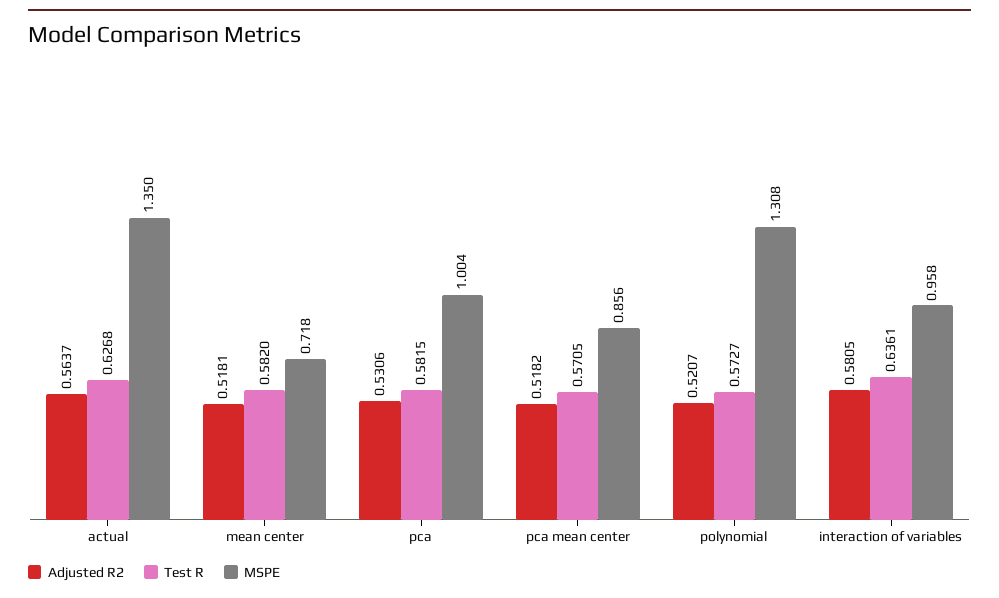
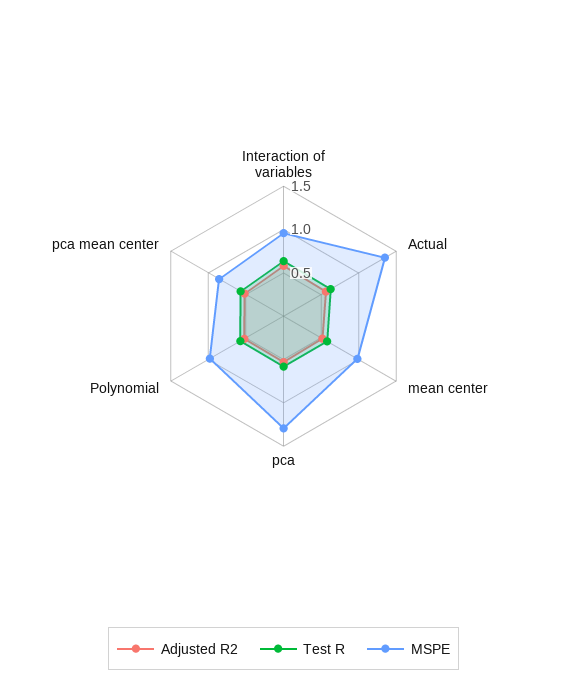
MSPE, mean center: 0.718 -> 1
MSPE, pca: 1.004 -> 1.3
MSPE, polynomial: 1.308 -> 1

